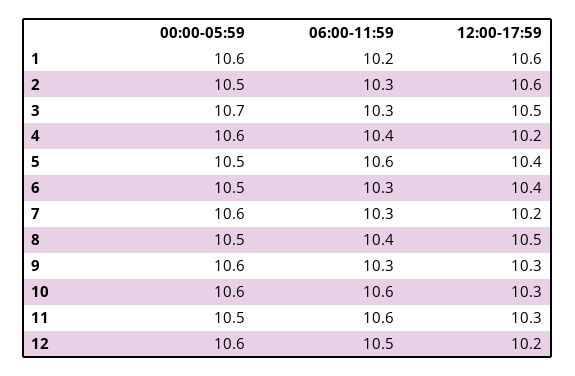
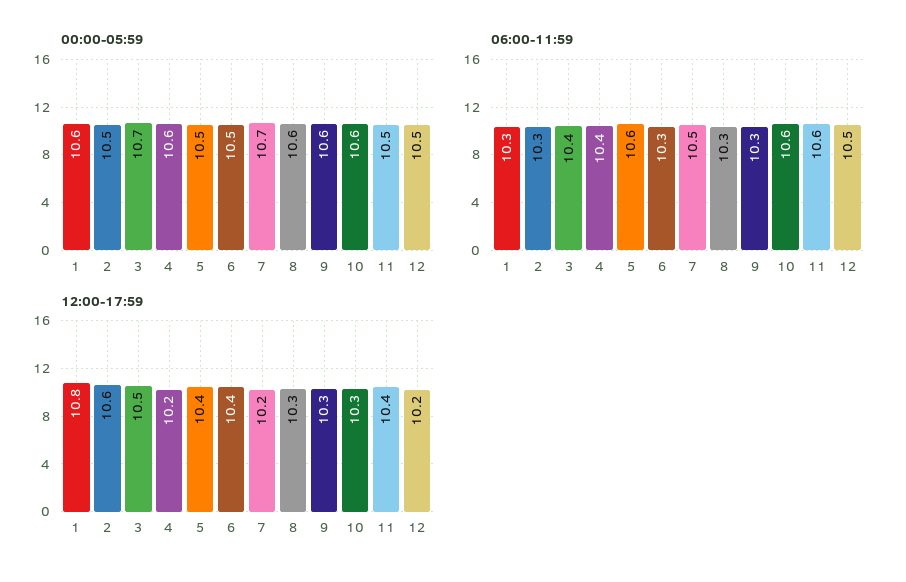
06:00-11:59, 1: 10.2 -> 10.3
12:00-17:59, 1: 10.6 -> 10.8
06:00-11:59, 3: 10.3 -> 10.4
00:00-05:59, 7: 10.6 -> 10.7
06:00-11:59, 7: 10.3 -> 10.5
00:00-05:59, 8: 10.5 -> 10.6
06:00-11:59, 8: 10.4 -> 10.3
12:00-17:59, 8: 10.5 -> 10.3
12:00-17:59, 11: 10.3 -> 10.4
00:00-05:59, 12: 10.6 -> 10.5

